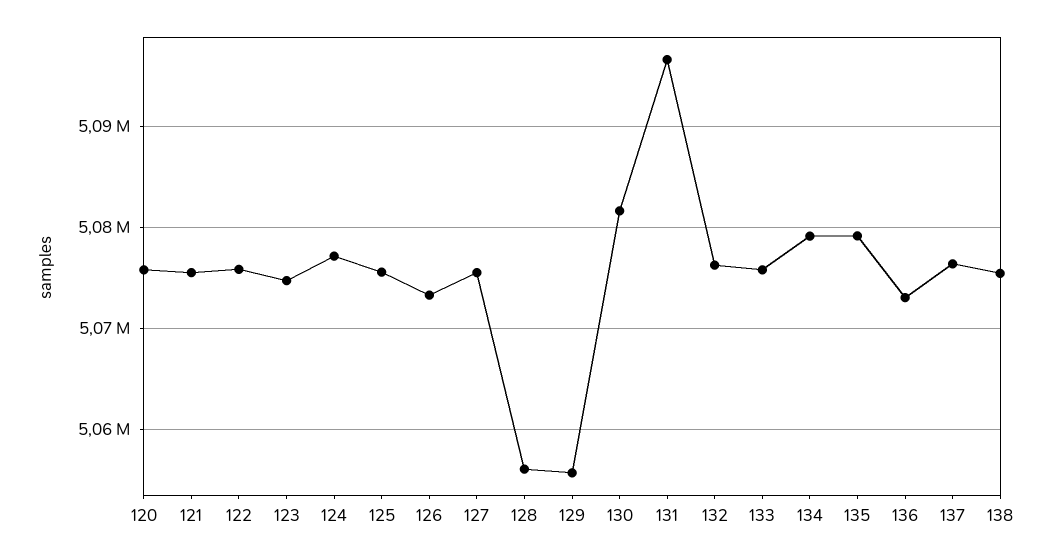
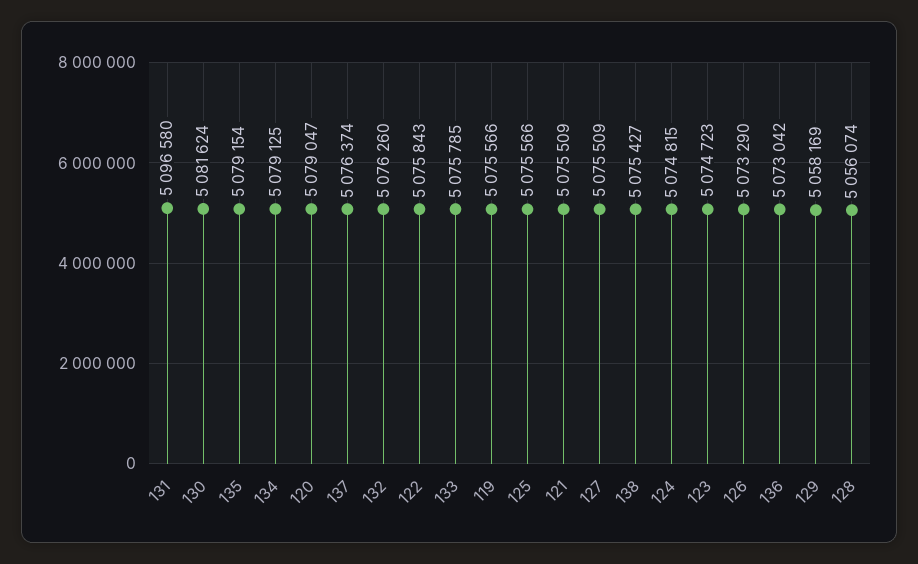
120: 5076000 -> 5079047
124: 5077000 -> 5074815
129: 5056000 -> 5058169
119: none -> 5075566

